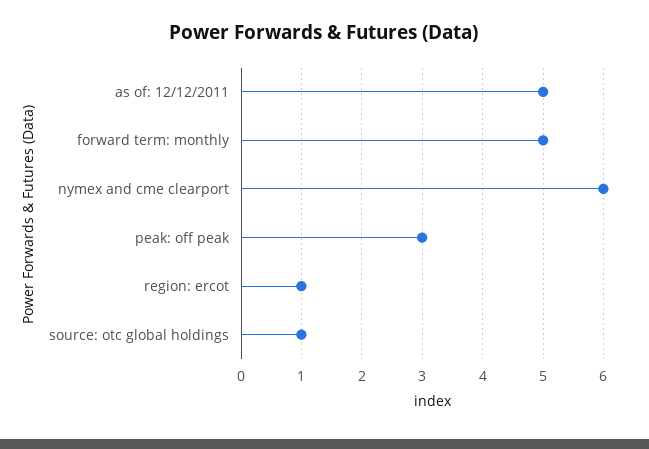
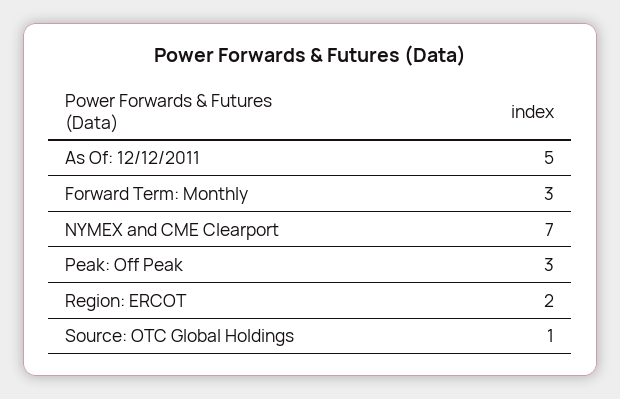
forward term: monthly: 5 -> 3
nymex and cme clearport: 6 -> 7
region: ercot: 1 -> 2

